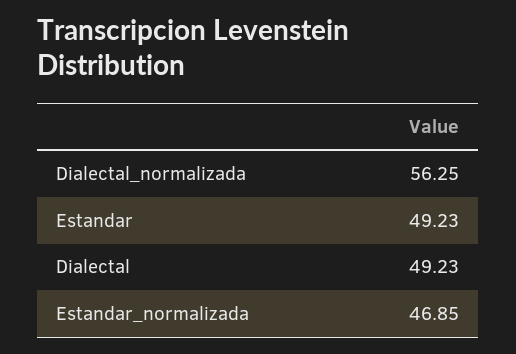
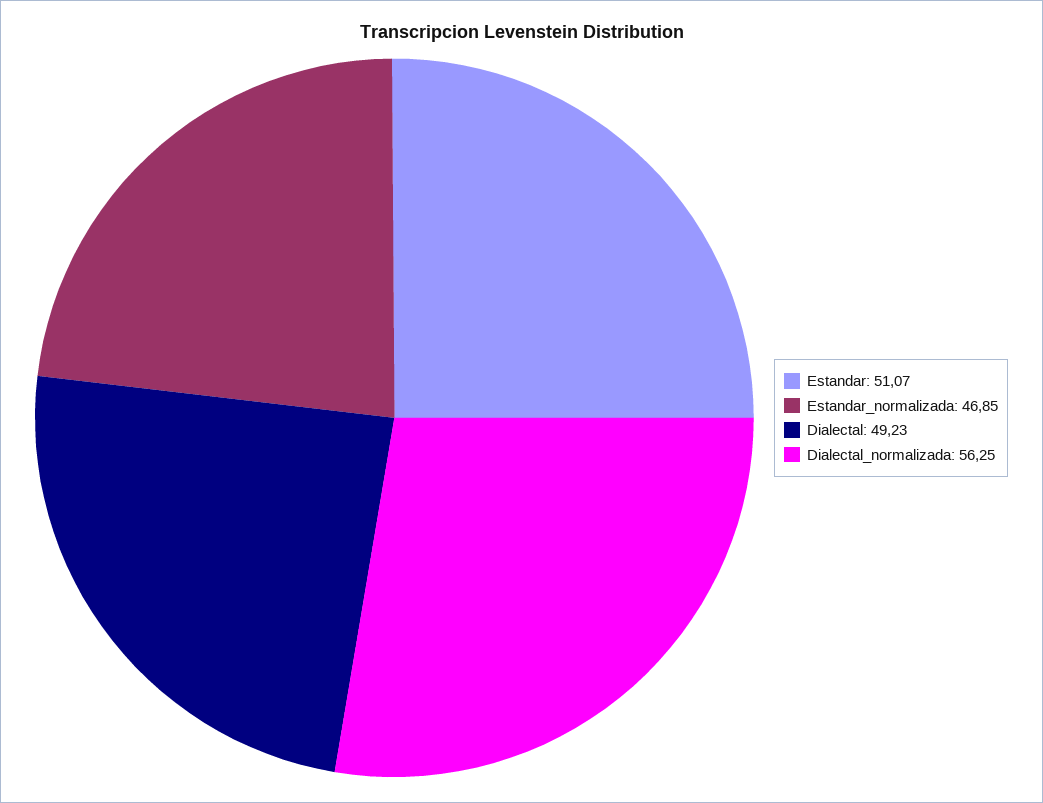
Estandar: 49.23 -> 51.07

